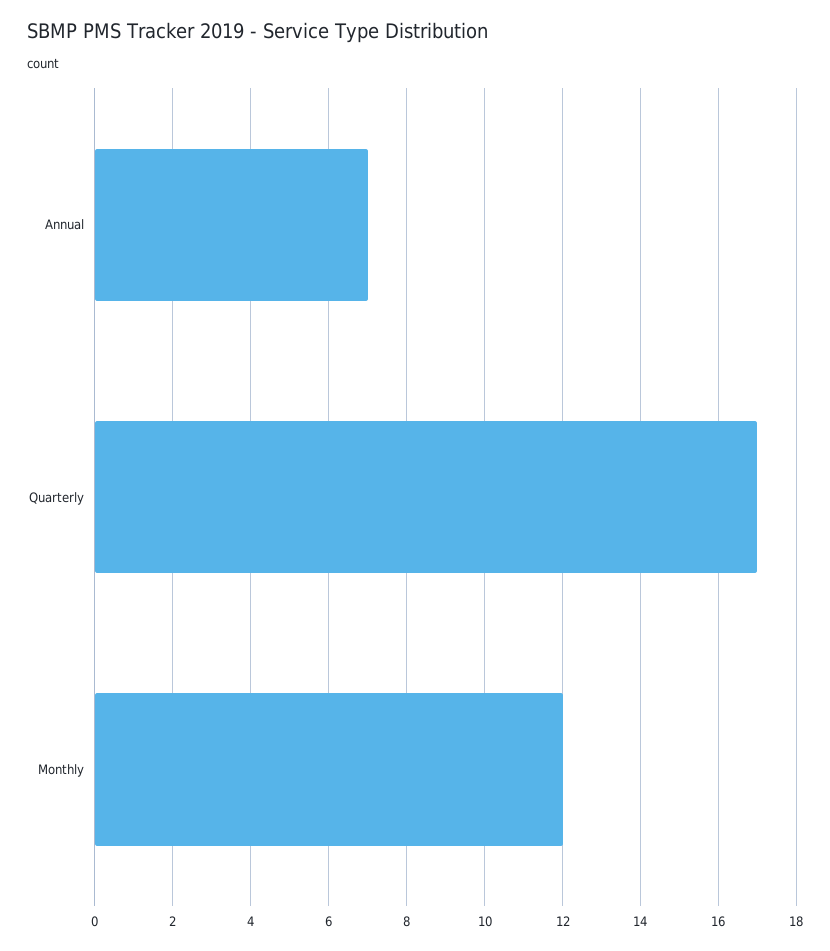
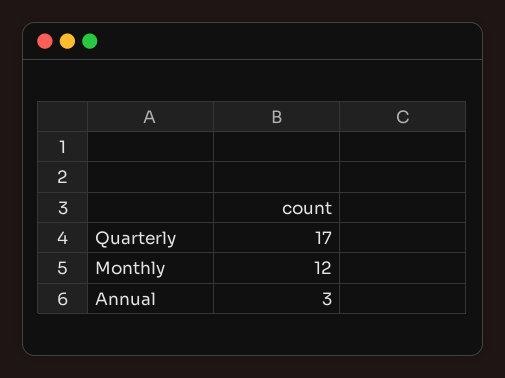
Annual: 7 -> 3

